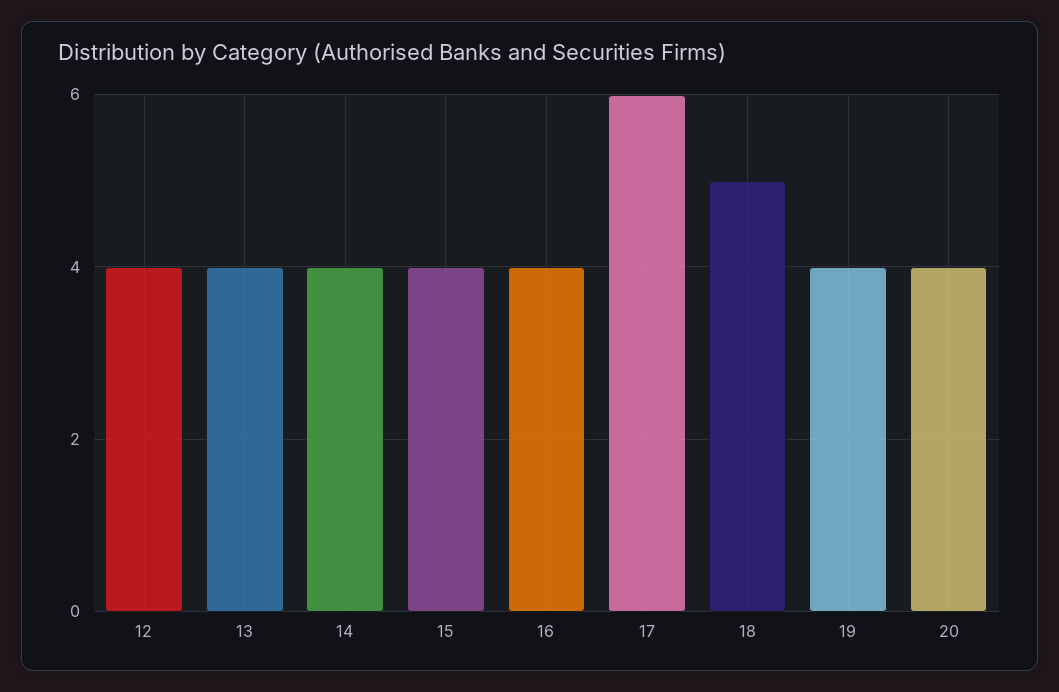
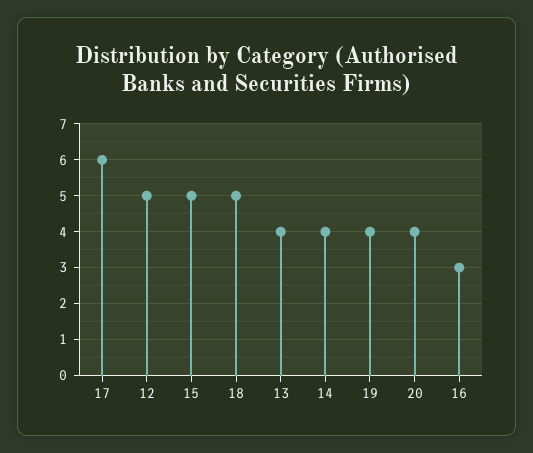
12: 4 -> 5
15: 4 -> 5
16: 4 -> 3

